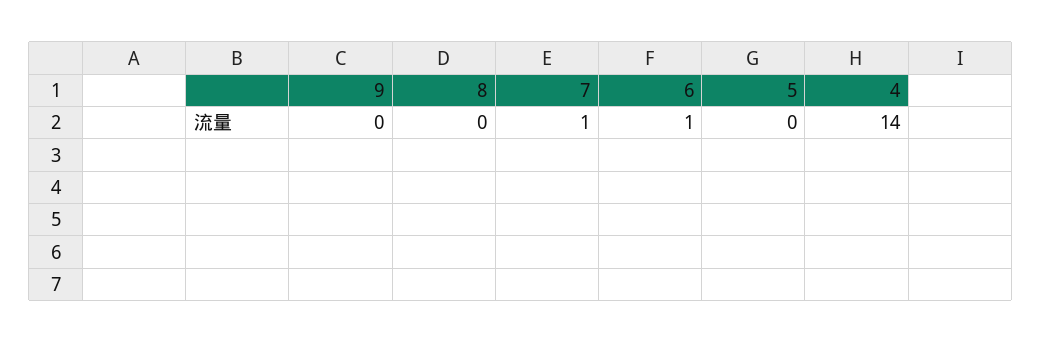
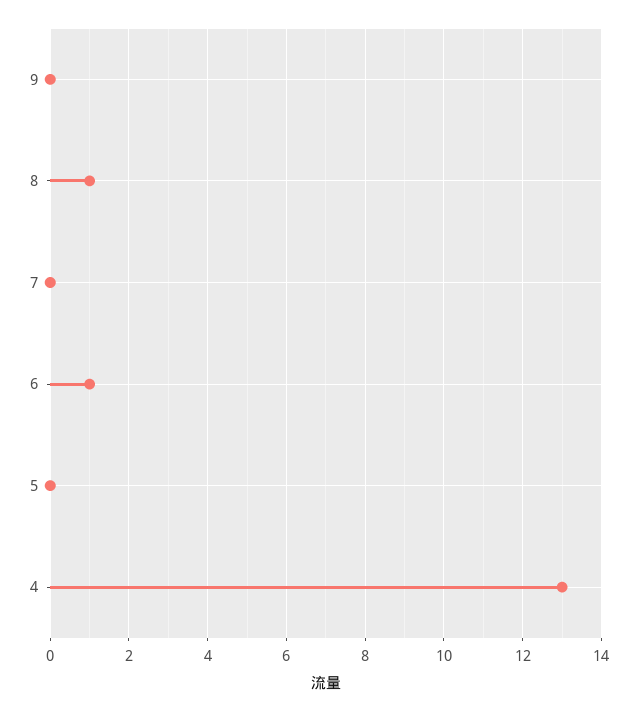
8: 0 -> 1
7: 1 -> 0
4: 14 -> 13

